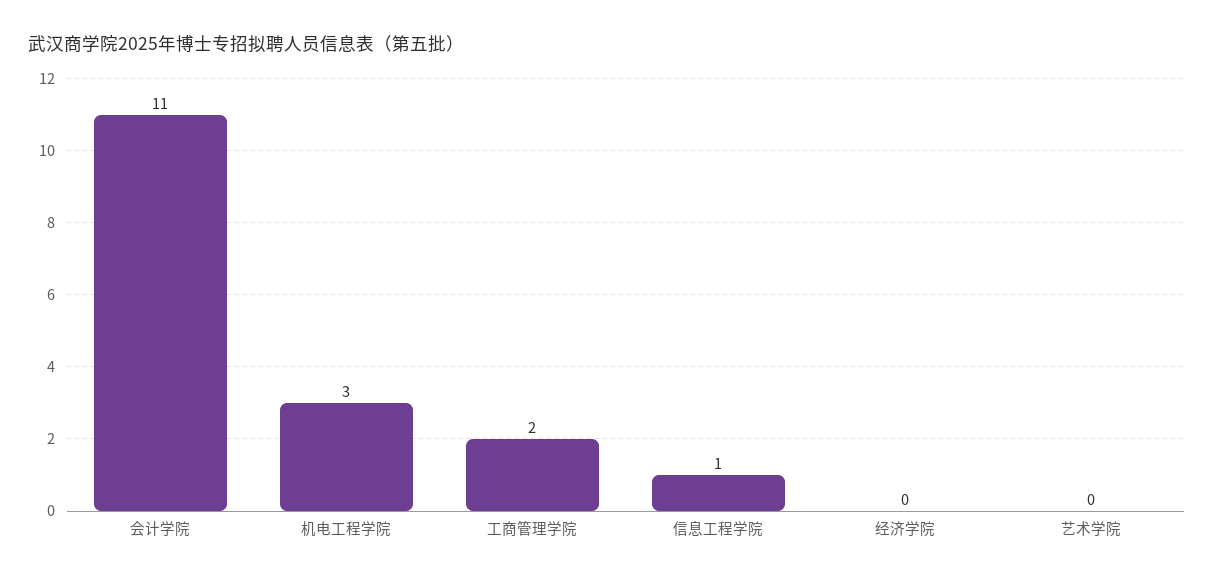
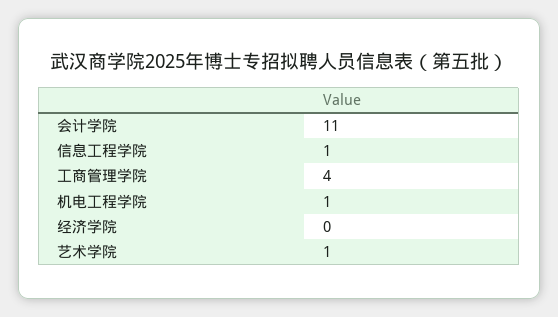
机电工程学院: 3 -> 1
工商管理学院: 2 -> 4
艺术学院: 0 -> 1

